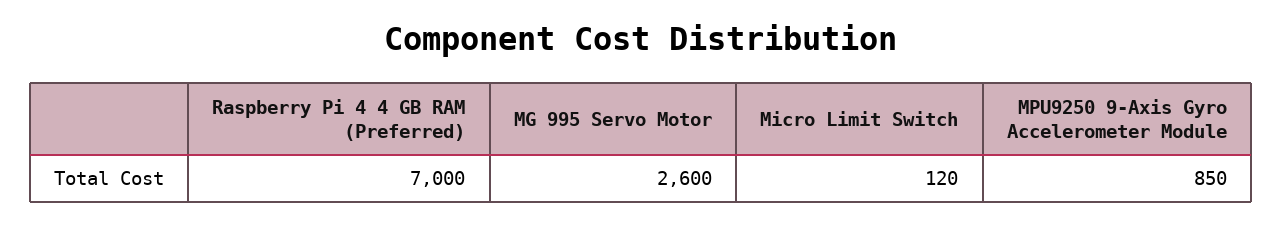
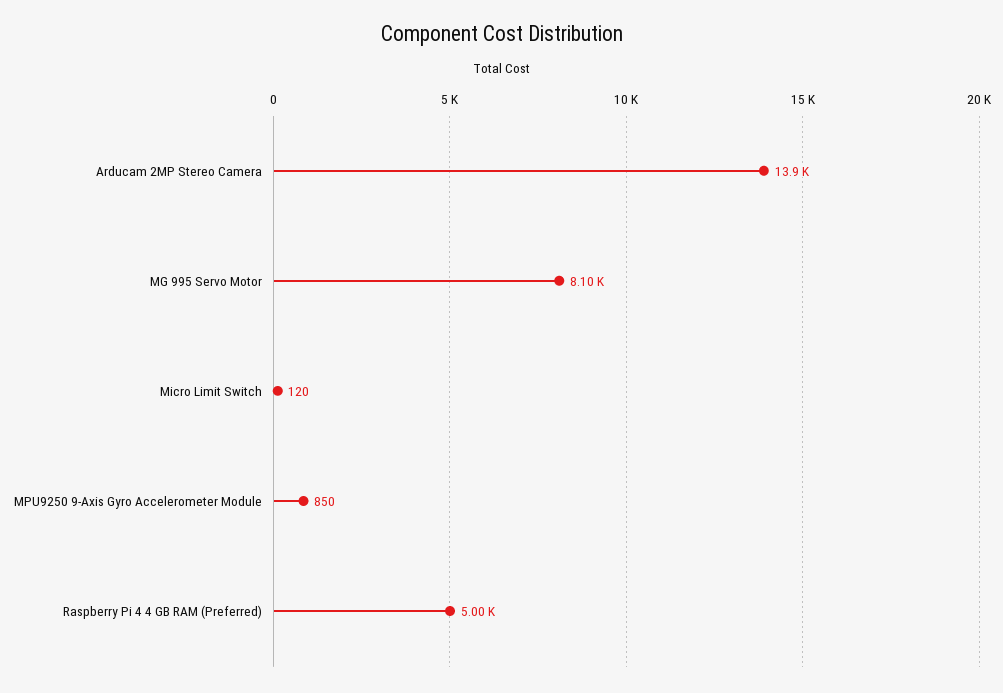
Raspberry Pi 4 4 GB RAM (Preferred): 7000 -> 5000
MG 995 Servo Motor: 2600 -> 8100
Arducam 2MP Stereo Camera: none -> 13900

